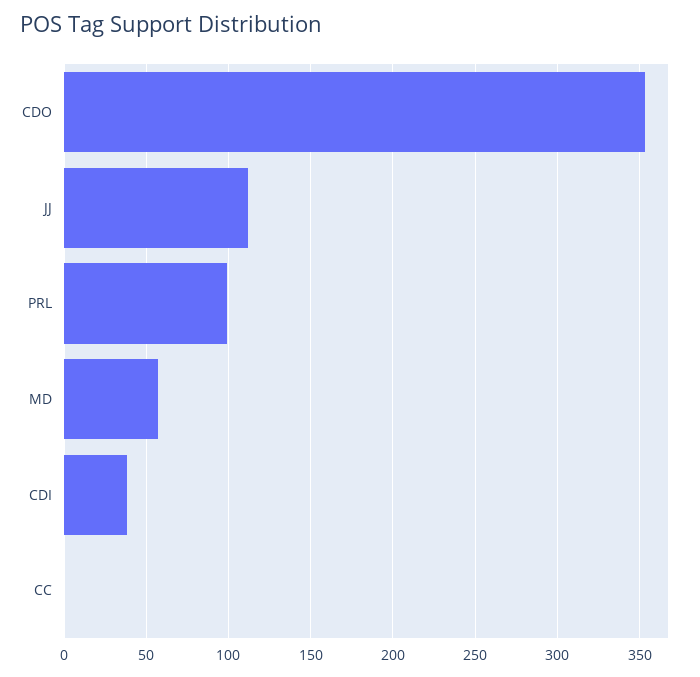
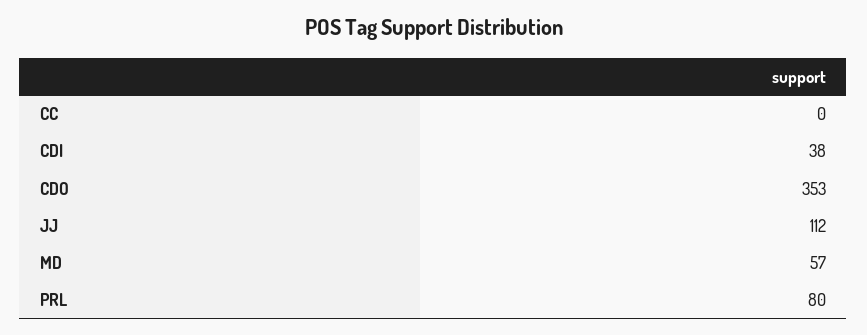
PRL: 100 -> 80

